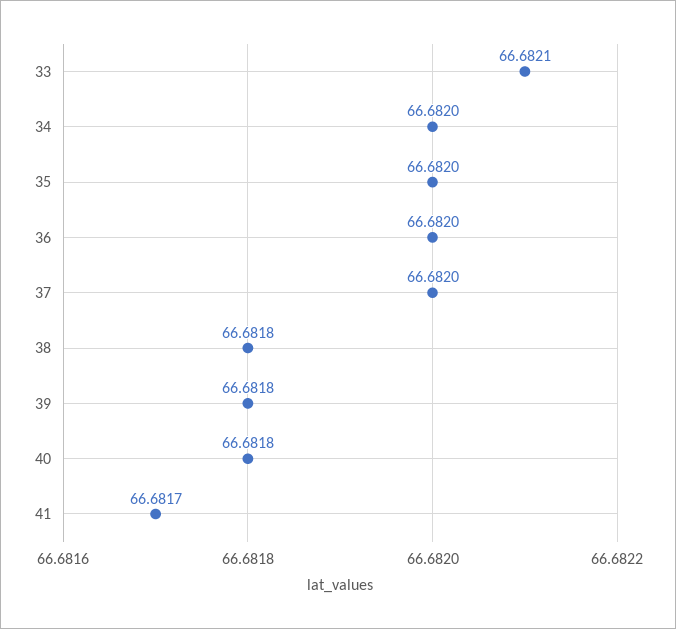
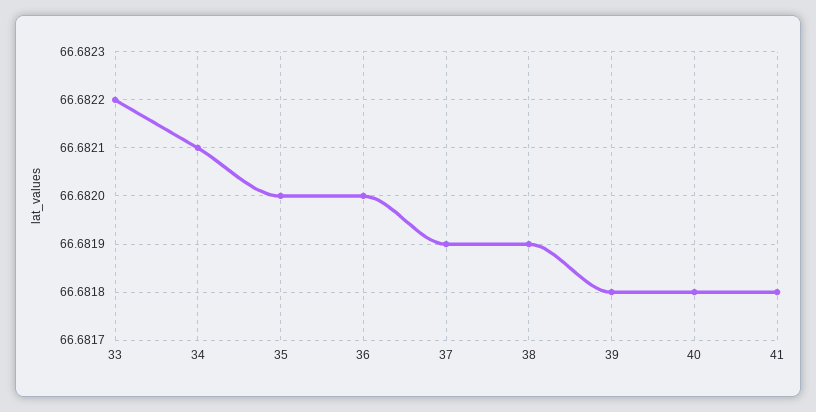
33: 66.6821 -> 66.6822
34: 66.682 -> 66.6821
37: 66.682 -> 66.6819
38: 66.6818 -> 66.6819
41: 66.6817 -> 66.6818

